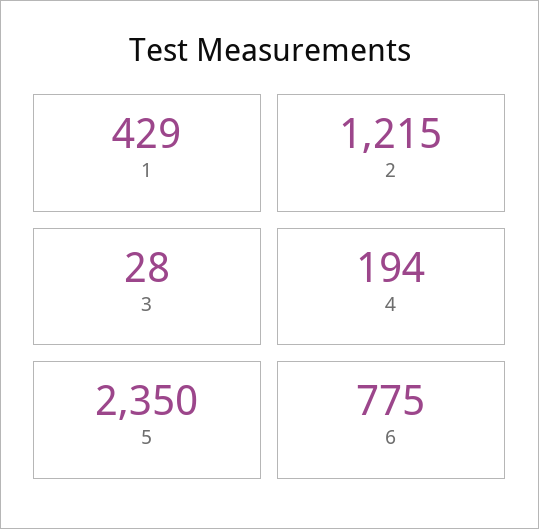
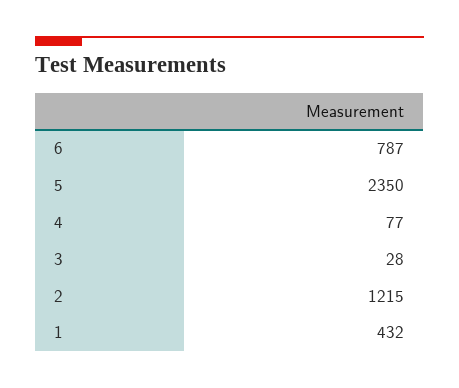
1: 429 -> 432
4: 194 -> 77
6: 775 -> 787

